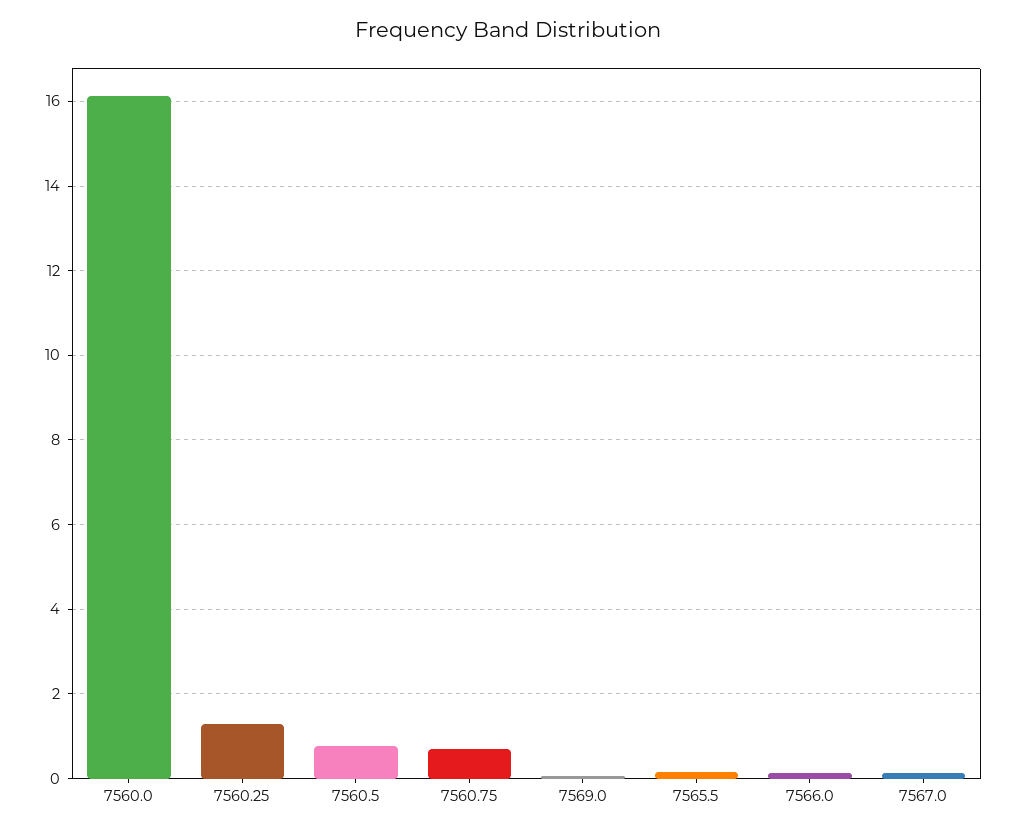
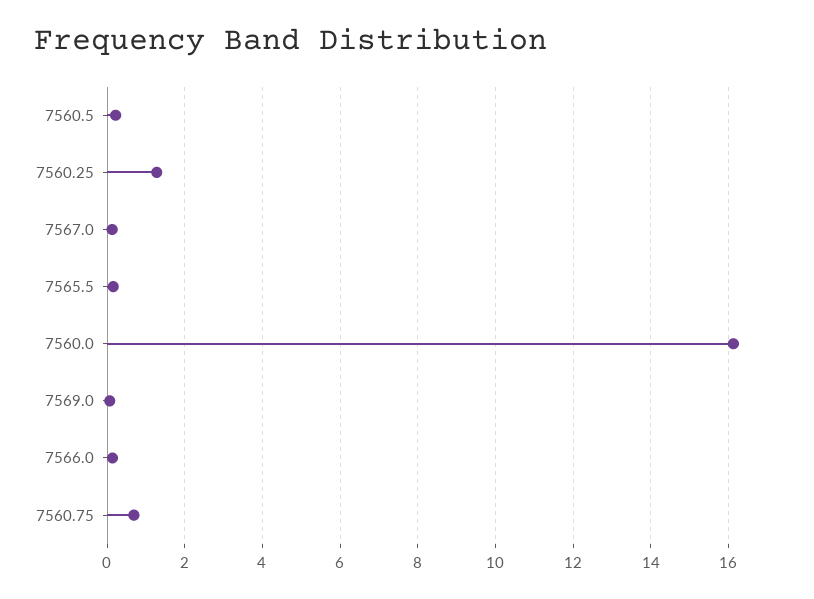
7560.5: 0.8 -> 0.2

